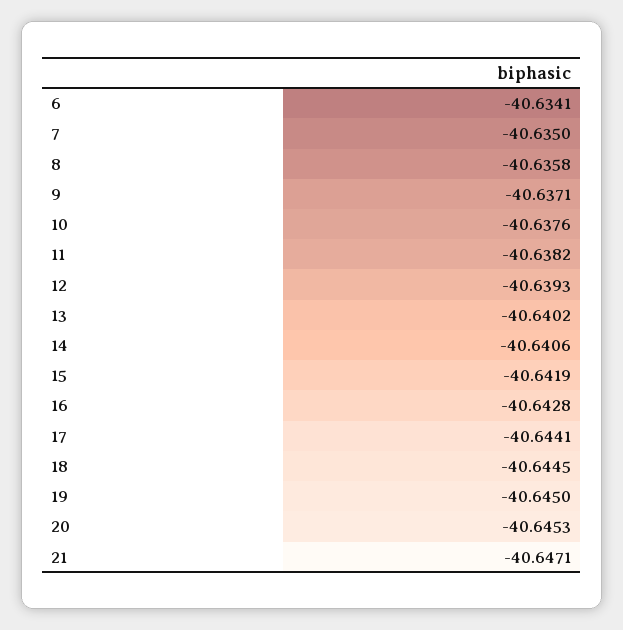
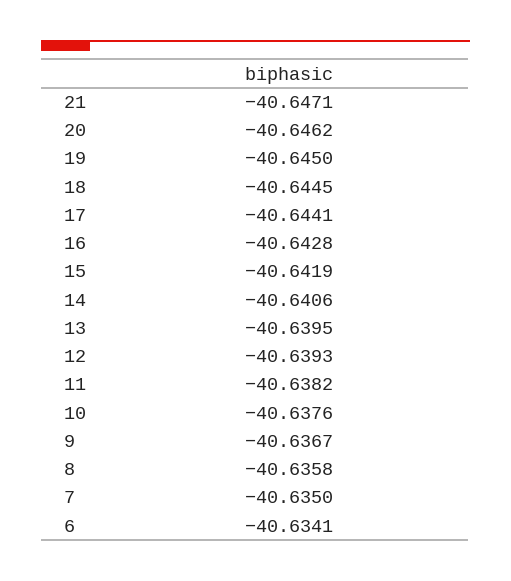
9: -40.6371 -> -40.6367
13: -40.6402 -> -40.6395
20: -40.6453 -> -40.6462

